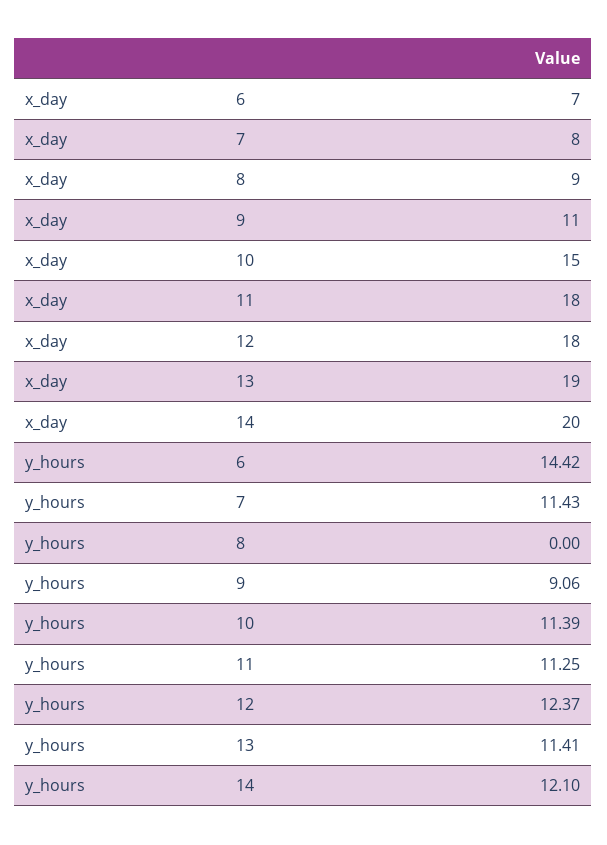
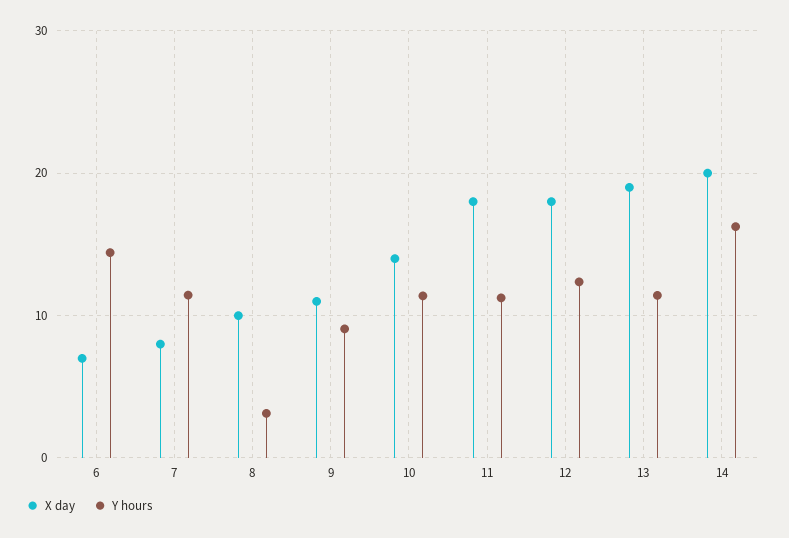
x_day, 8: 9 -> 10
x_day, 10: 15 -> 14
y_hours, 8: 0 -> 3
y_hours, 14: 12.1 -> 16

